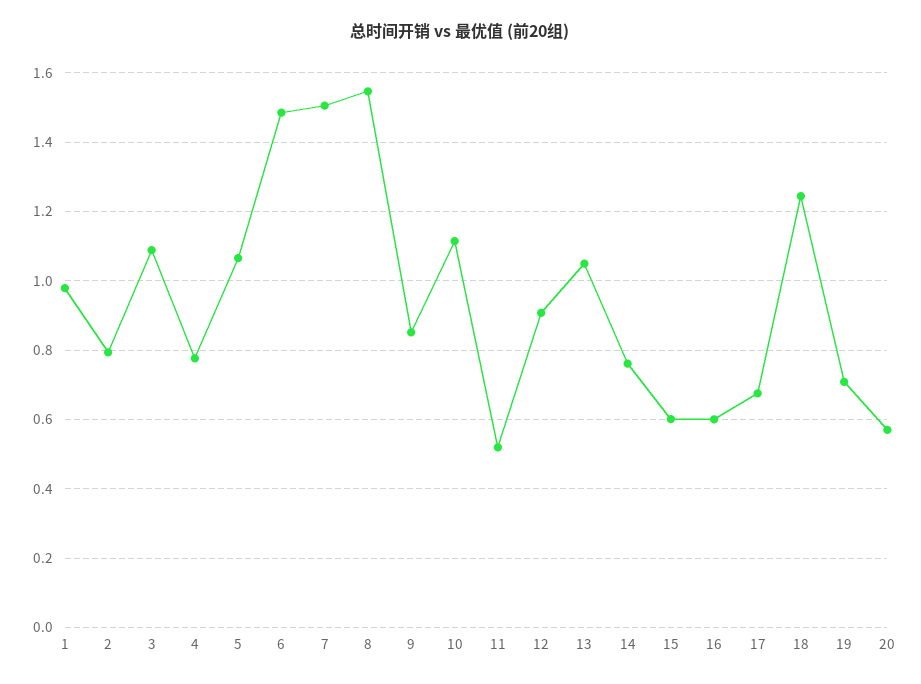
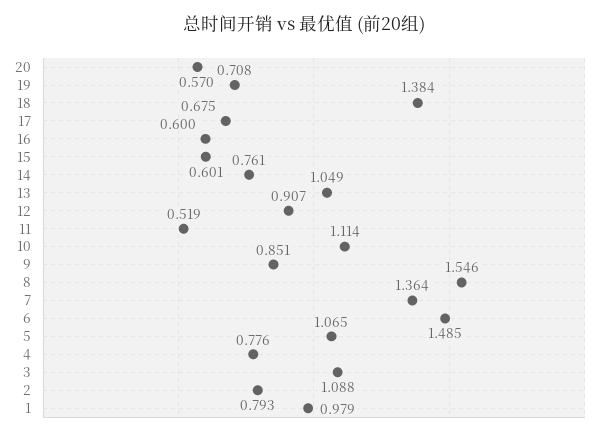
7: 1.5 -> 1.364
18: 1.24 -> 1.384

